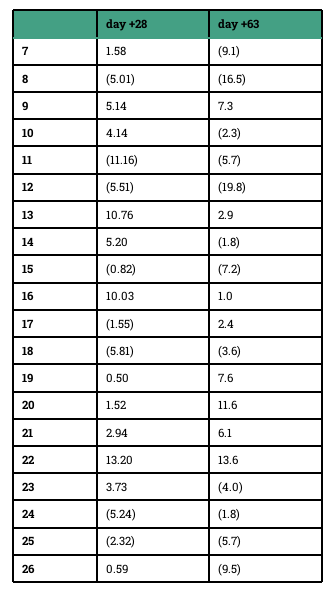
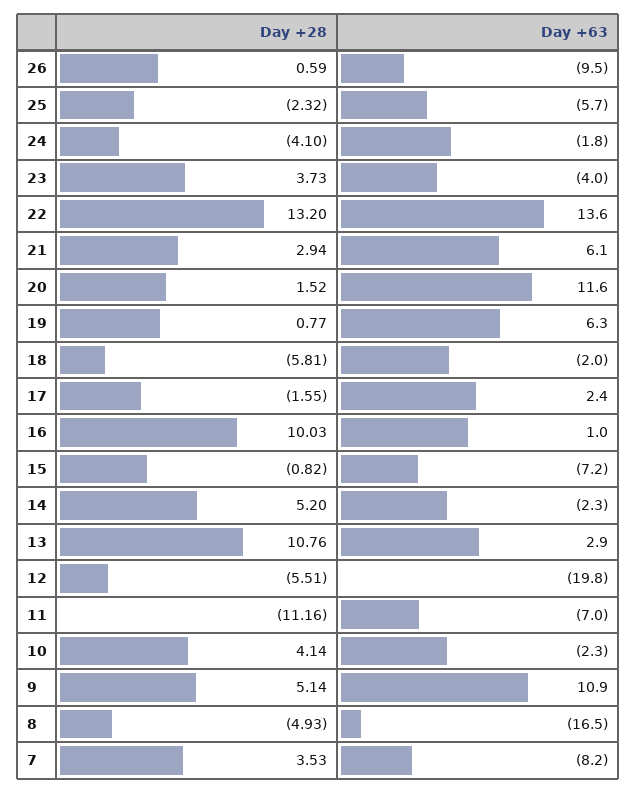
day +28, 7: 1.58 -> 3.53
day +63, 7: -9.1 -> -8.2
day +28, 8: -5.01 -> -4.93
day +63, 9: 7.3 -> 10.9
day +63, 11: -5.7 -> -7
day +63, 14: -1.8 -> -2.3
day +63, 18: -3.6 -> -2
day +28, 19: 0.5 -> 0.77
day +63, 19: 7.6 -> 6.3
day +28, 24: -5.24 -> -4.1

